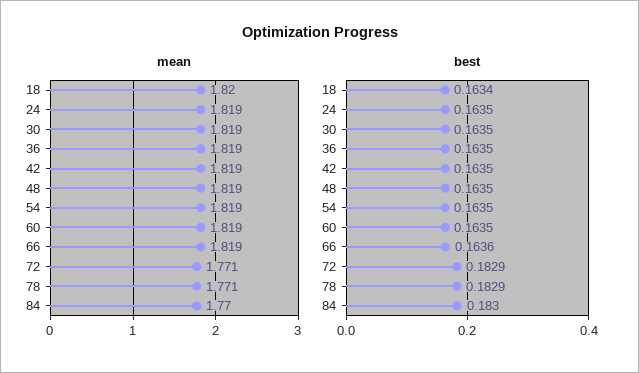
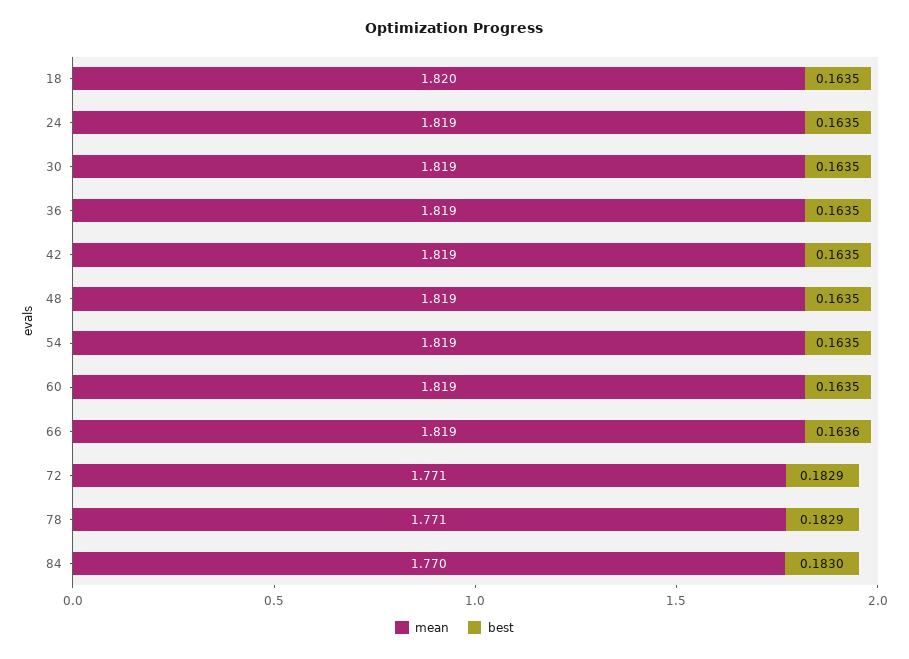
best, 18: 0.1634 -> 0.1635

